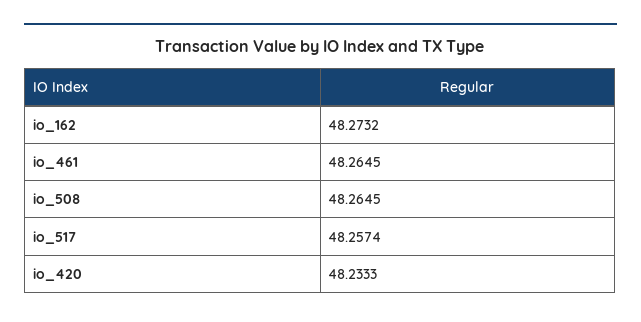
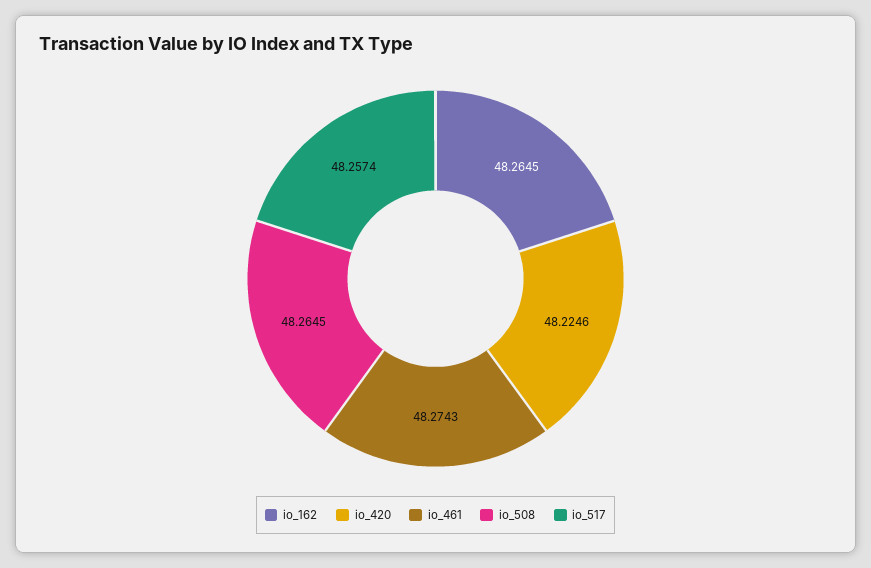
io_162: 48.2732 -> 48.2645
io_461: 48.2645 -> 48.2743
io_420: 48.2333 -> 48.2246

